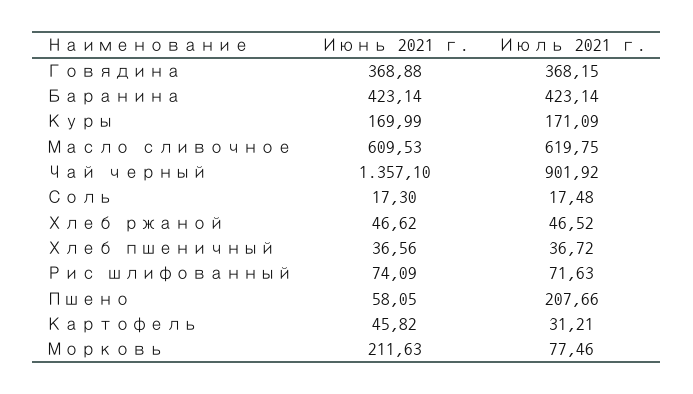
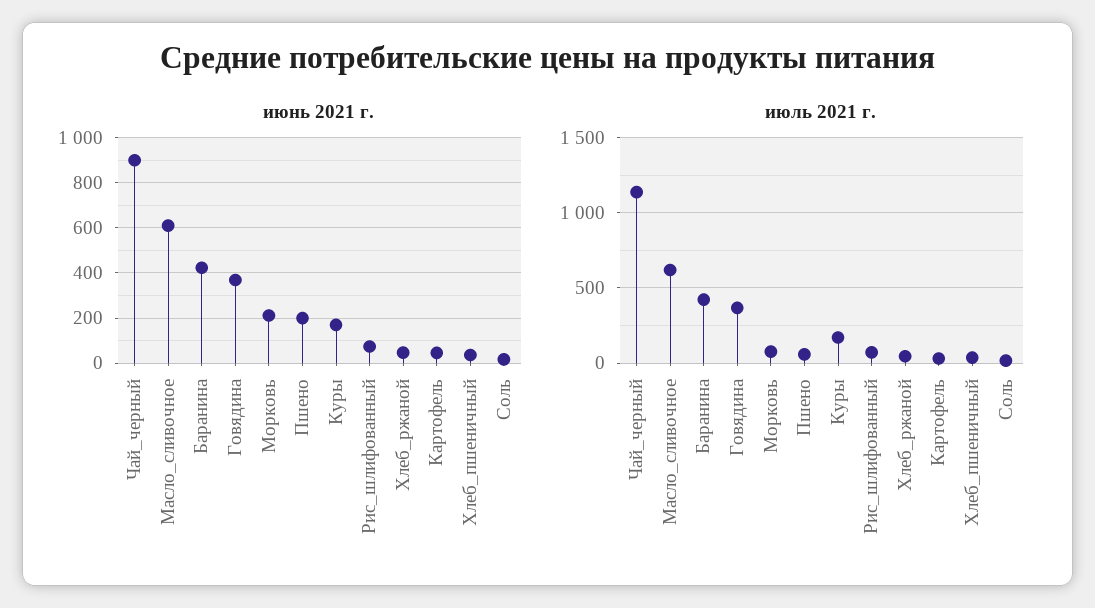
Июнь 2021 г., Чай черный: 1357.1 -> 900
Июль 2021 г., Чай черный: 901.92 -> 1150
Июнь 2021 г., Пшено: 58.05 -> 200
Июль 2021 г., Пшено: 207.66 -> 50

